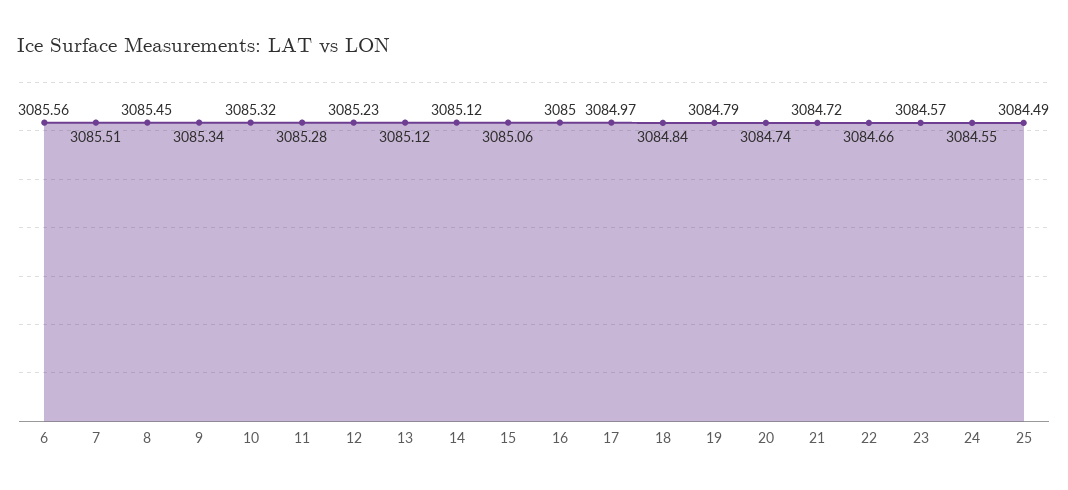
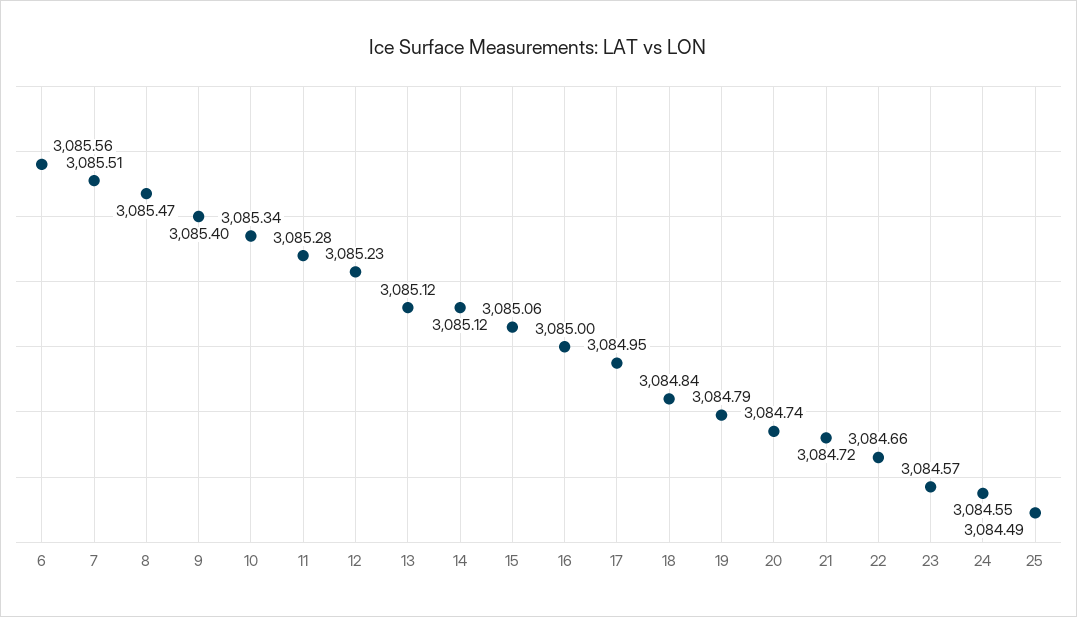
8: 3085.45 -> 3085.47
9: 3085.34 -> 3085.4
10: 3085.32 -> 3085.34
17: 3084.97 -> 3084.95

